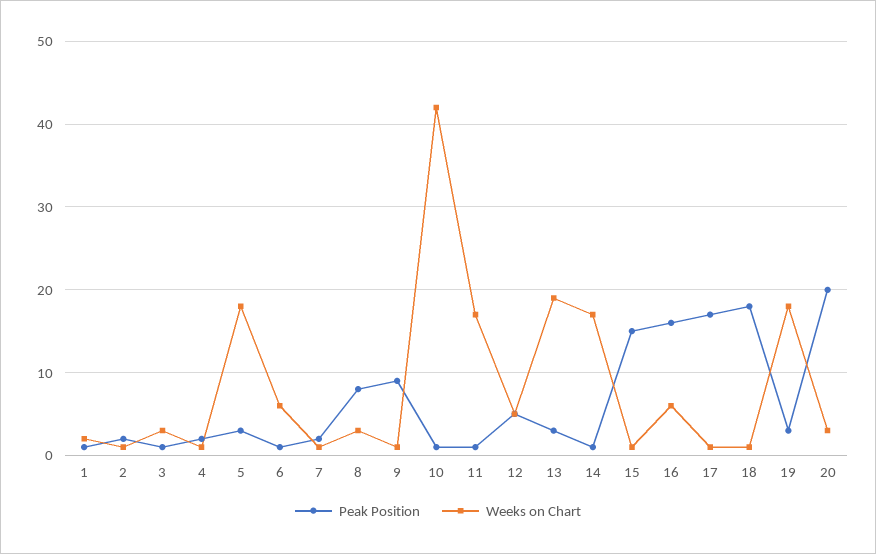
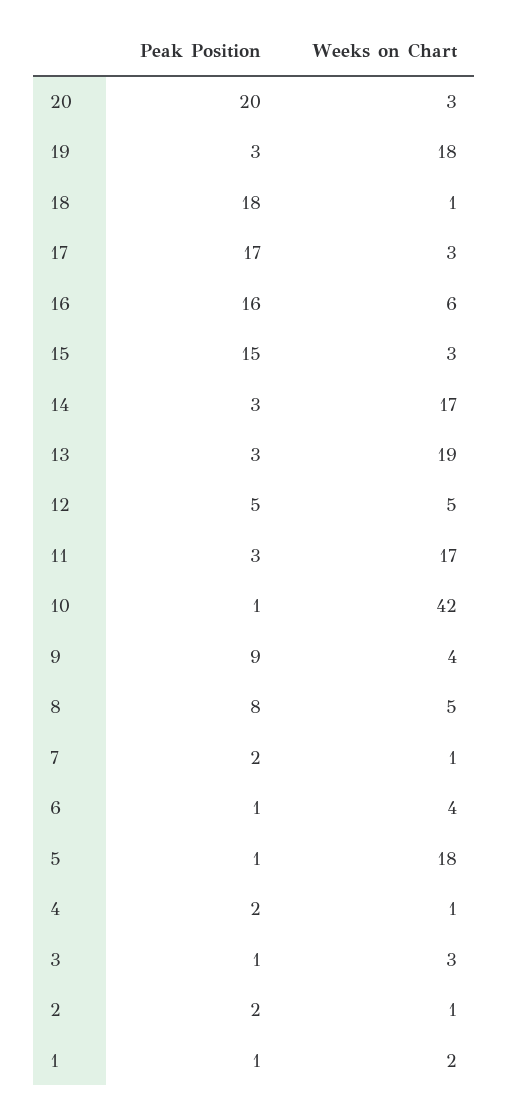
Peak Position, 5: 3 -> 1
Weeks on Chart, 6: 6 -> 4
Weeks on Chart, 8: 3 -> 5
Weeks on Chart, 9: 1 -> 4
Peak Position, 11: 1 -> 3
Peak Position, 14: 1 -> 3
Weeks on Chart, 15: 1 -> 3
Weeks on Chart, 17: 1 -> 3

